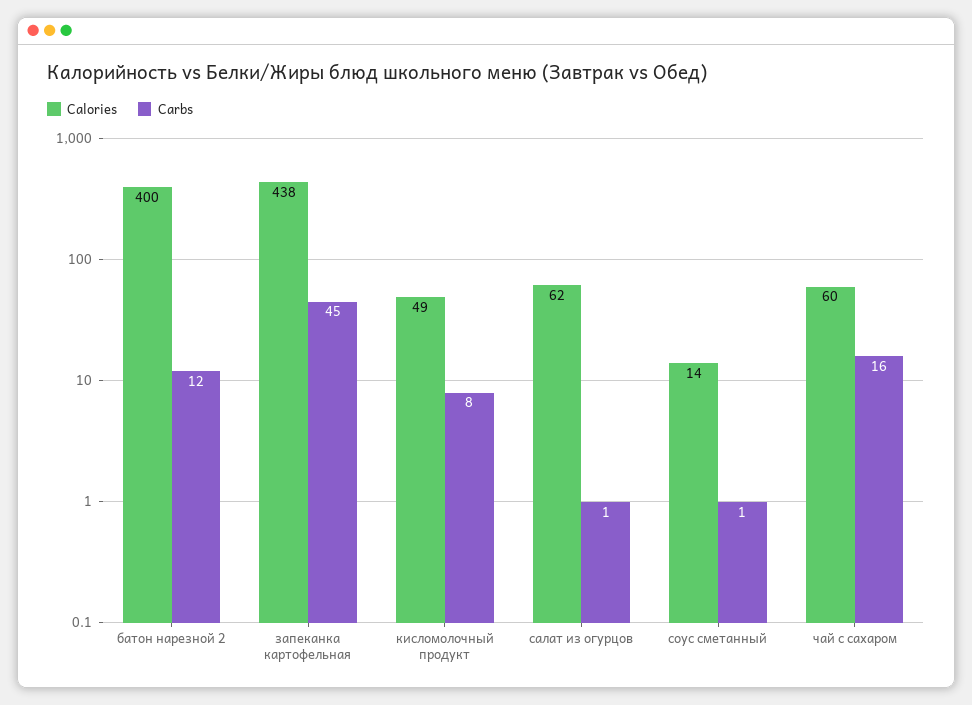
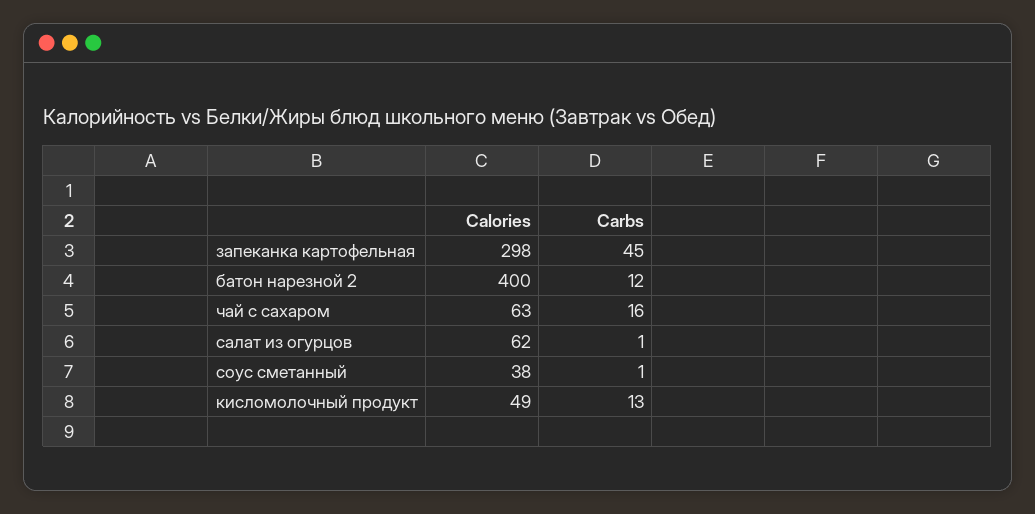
Calories, запеканка картофельная: 438 -> 298
Carbs, кисломолочный продукт: 8 -> 13
Calories, соус сметанный: 14 -> 38
Calories, чай с сахаром: 60 -> 63

